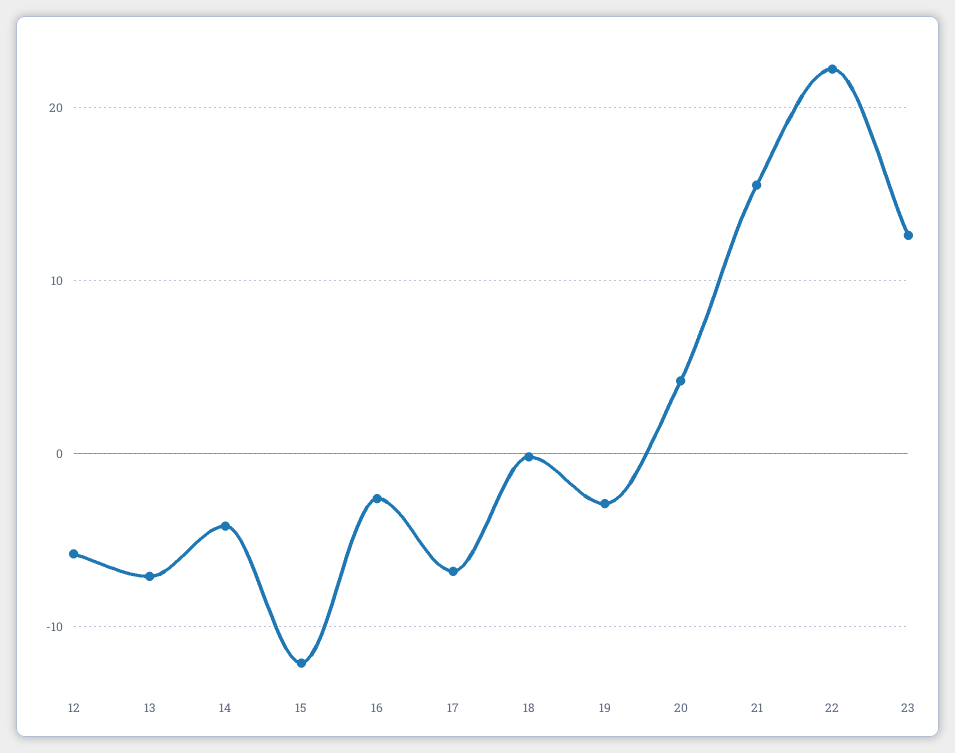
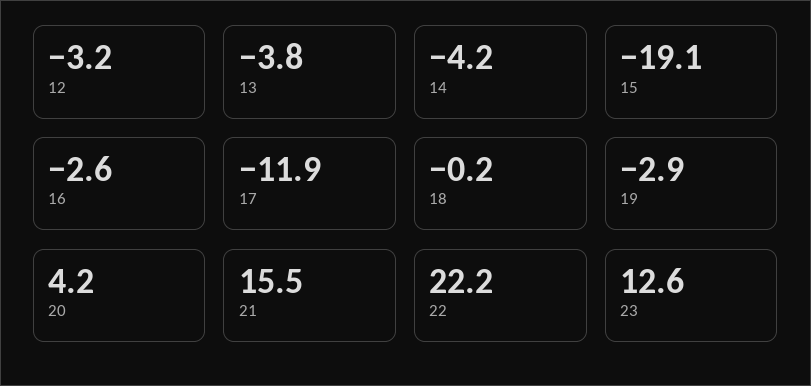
12: -6 -> -3.2
13: -7 -> -3.8
15: -12 -> -19.1
17: -7 -> -11.9

